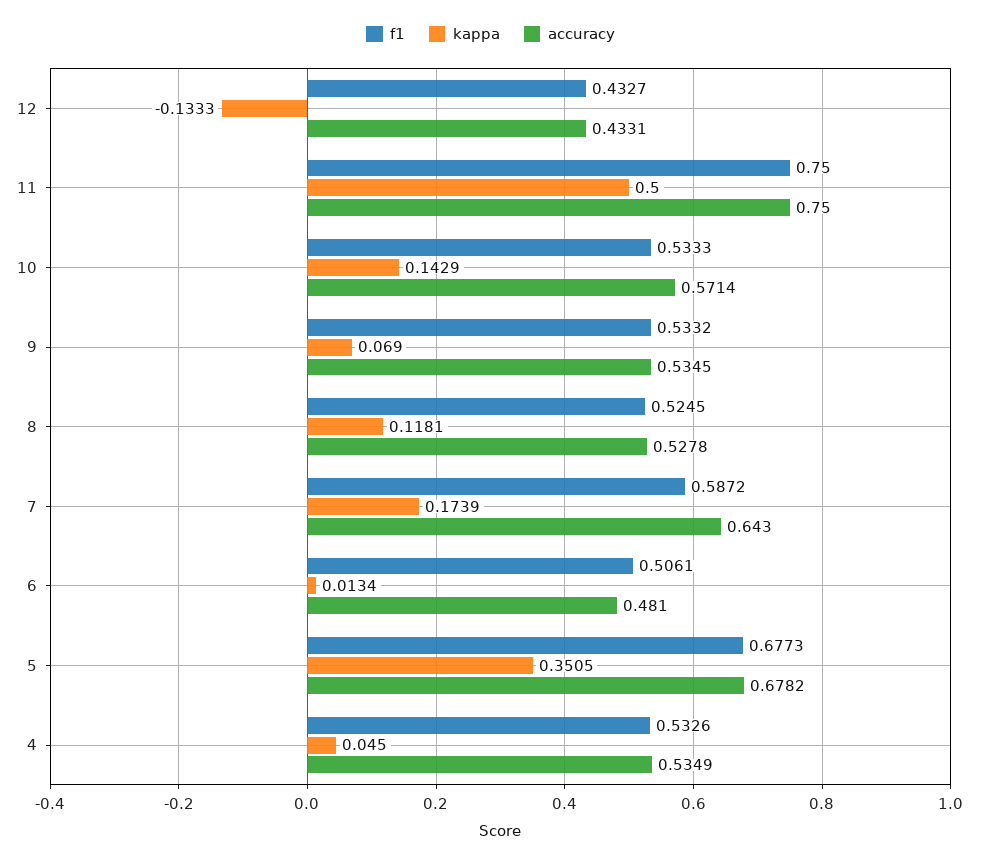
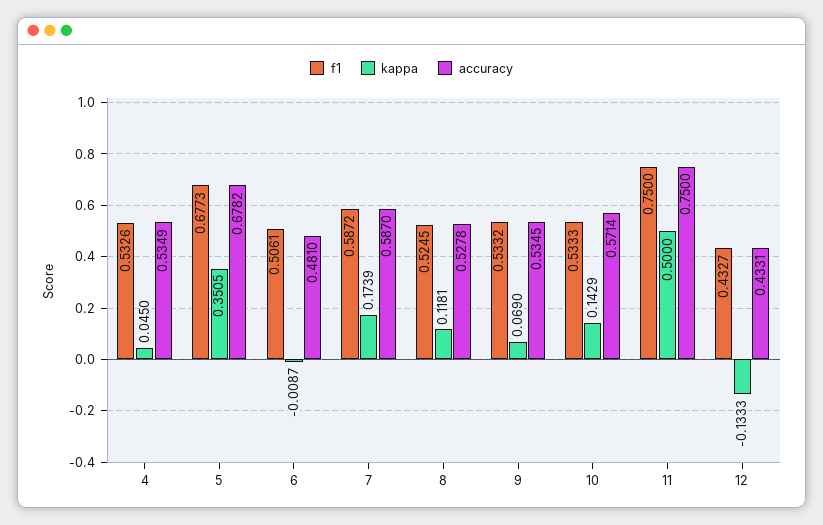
accuracy, 7: 0.643 -> 0.587
kappa, 6: 0.0134 -> -0.0087

